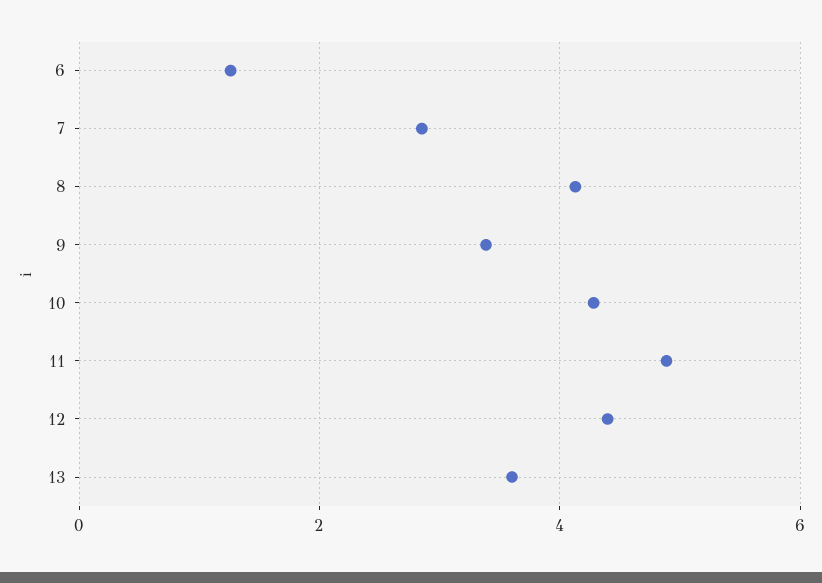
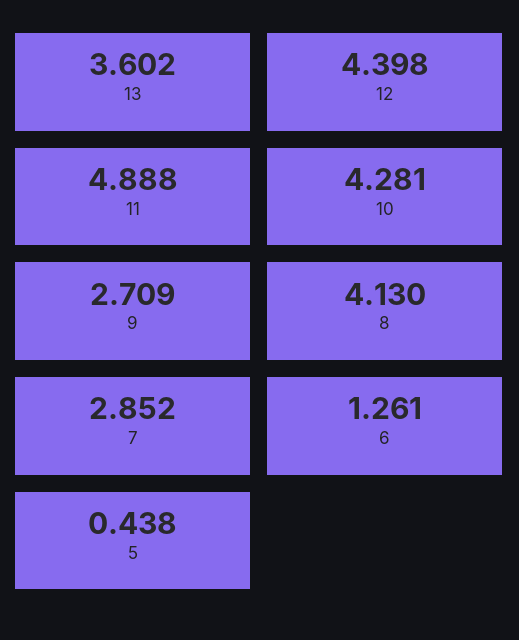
9: 3.4 -> 2.709
5: none -> 0.438

